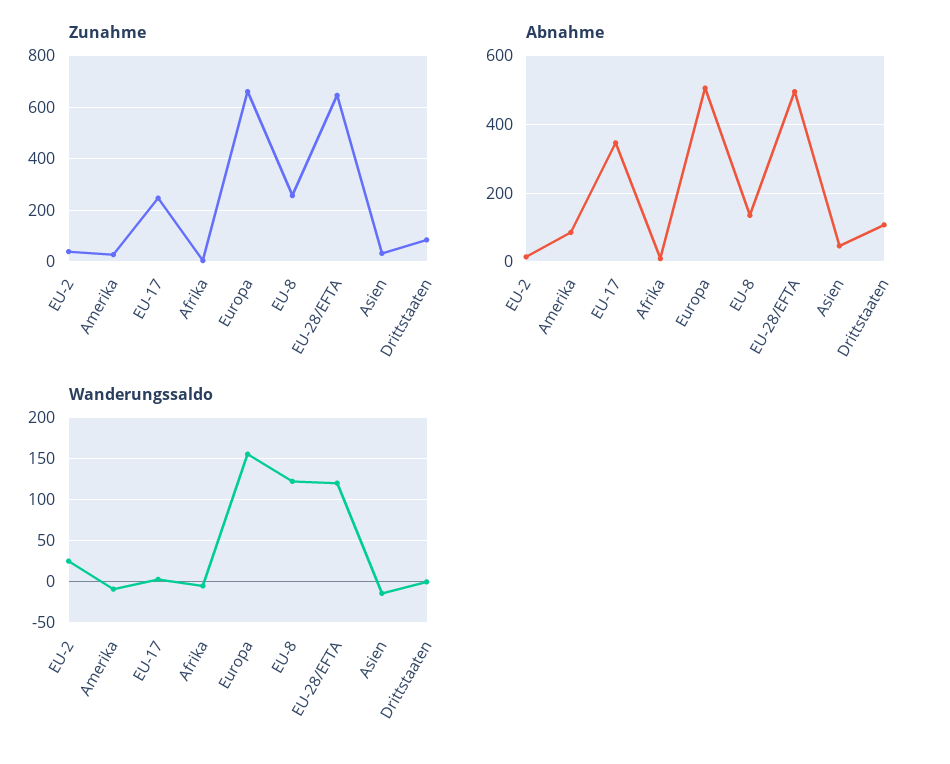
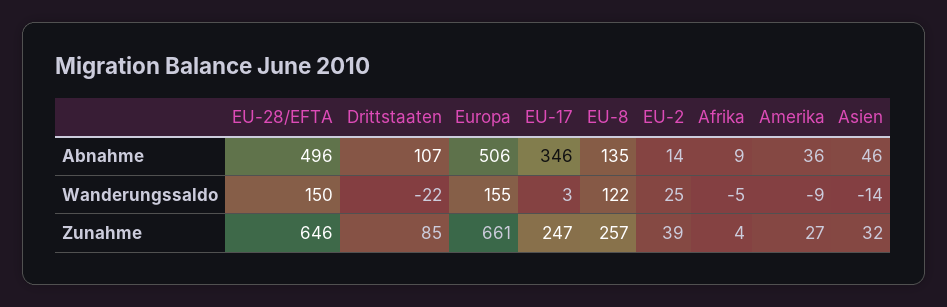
Abnahme, Amerika: 80 -> 36
Wanderungssaldo, EU-28/EFTA: 120 -> 150
Wanderungssaldo, Drittstaaten: 0 -> -22

